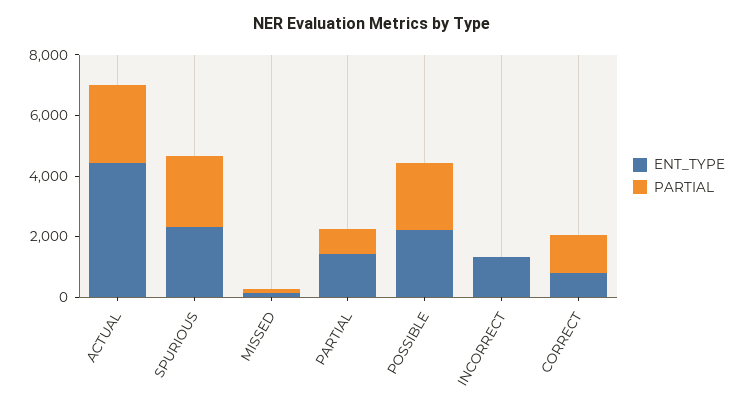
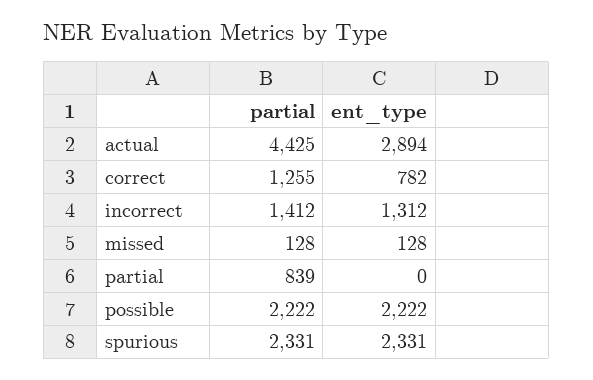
ENT_TYPE, ACTUAL: 4500 -> 2894
PARTIAL, ACTUAL: 2500 -> 4425
ENT_TYPE, PARTIAL: 1500 -> 0
PARTIAL, INCORRECT: 0 -> 1412

